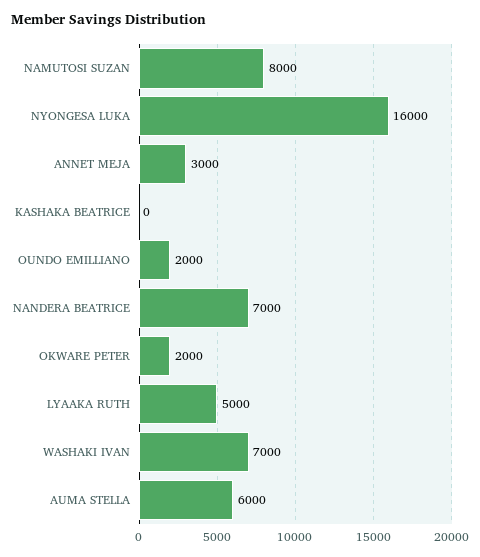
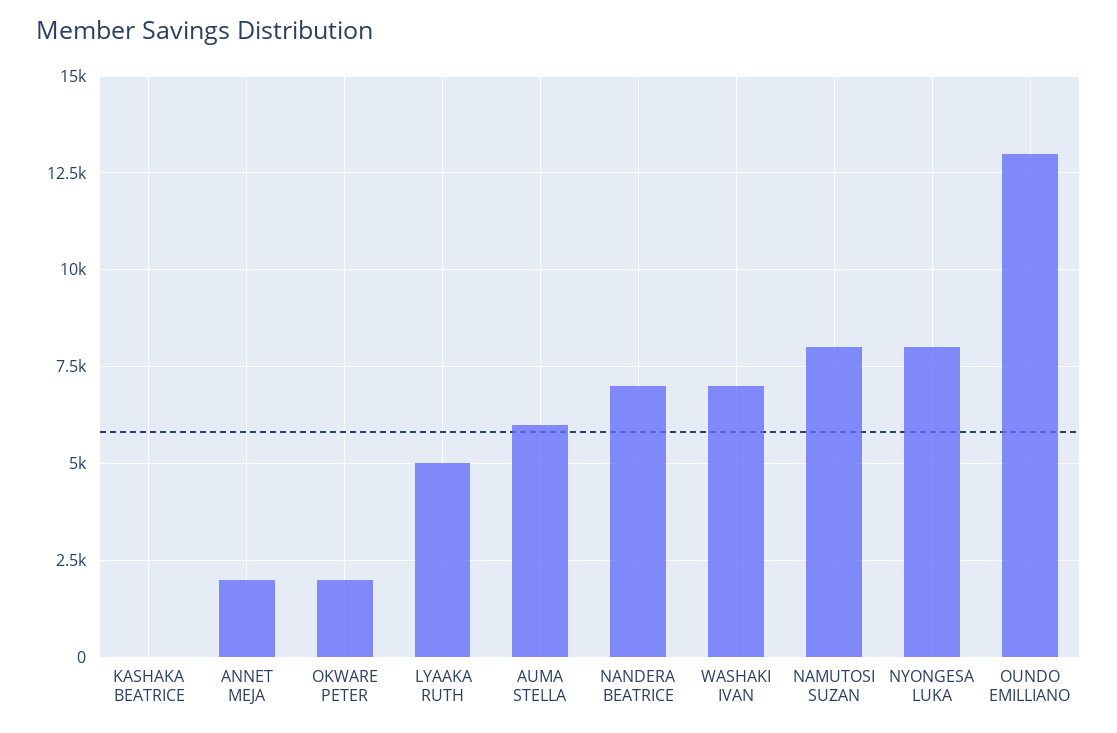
NYONGESA LUKA: 16000 -> 8000
ANNET MEJA: 3000 -> 2000
OUNDO EMILLIANO: 2000 -> 13000

